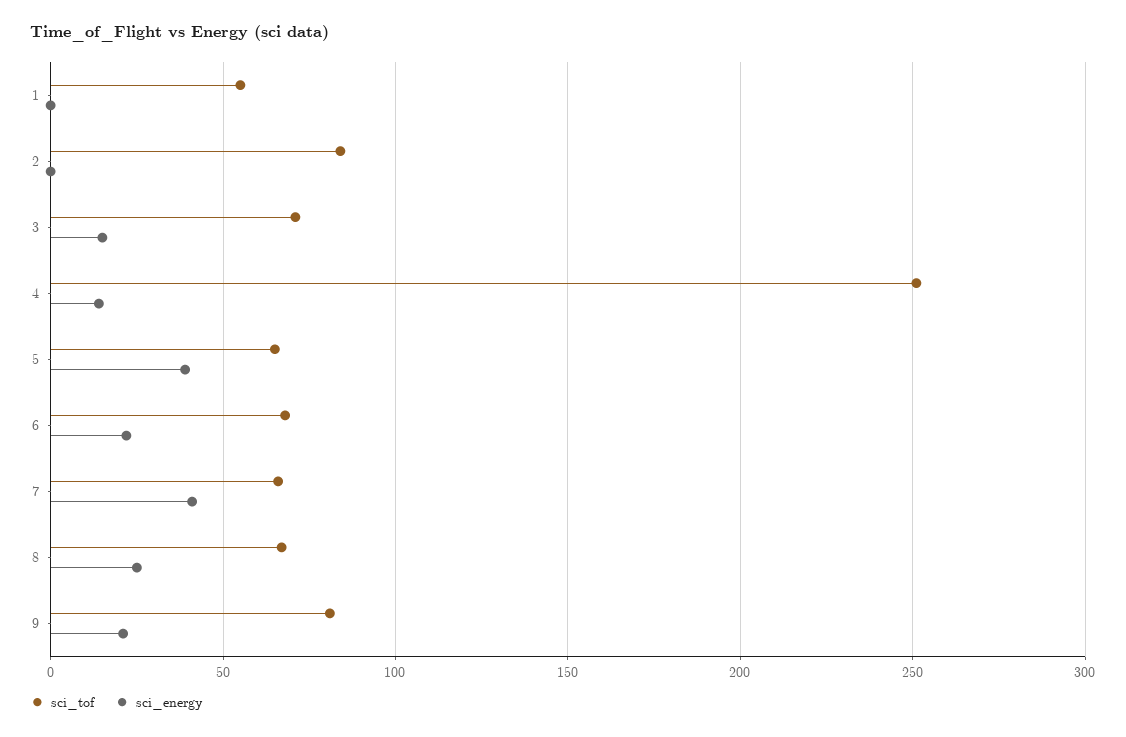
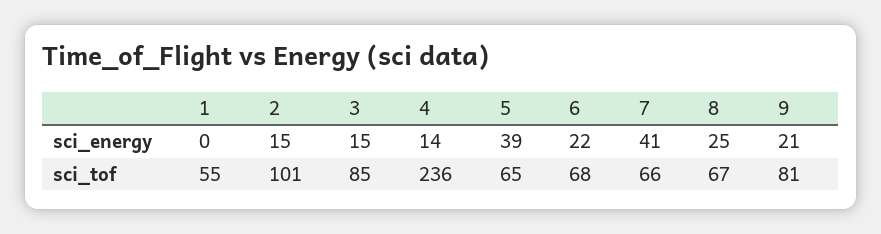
sci_tof, 2: 85 -> 101
sci_energy, 2: 0 -> 15
sci_tof, 3: 70 -> 85
sci_tof, 4: 250 -> 236

